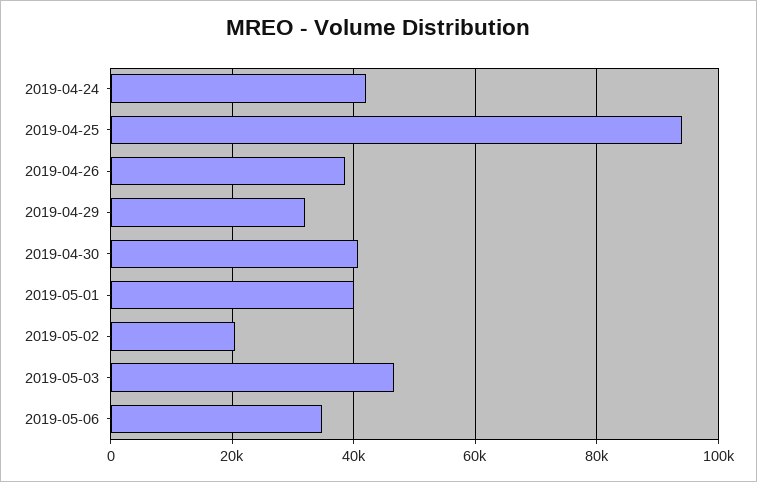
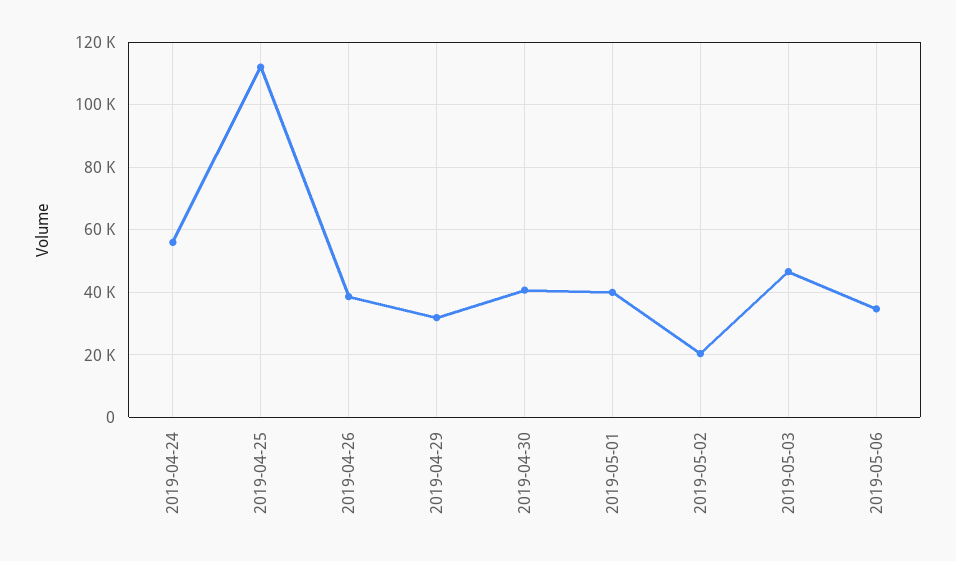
2019-04-24: 42000 -> 56000
2019-04-25: 94000 -> 112000

